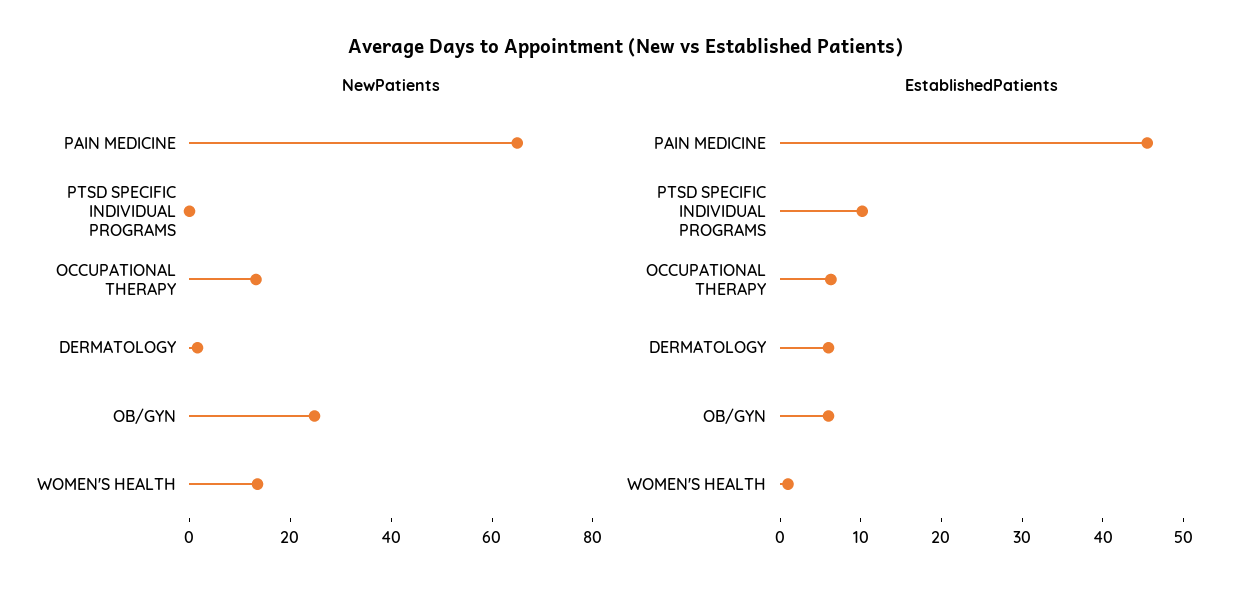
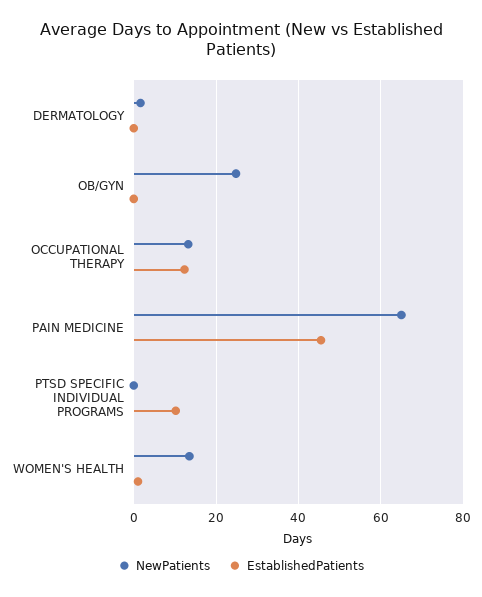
EstablishedPatients, OCCUPATIONAL THERAPY: 6 -> 12
EstablishedPatients, DERMATOLOGY: 6 -> 0
EstablishedPatients, OB/GYN: 6 -> 0

